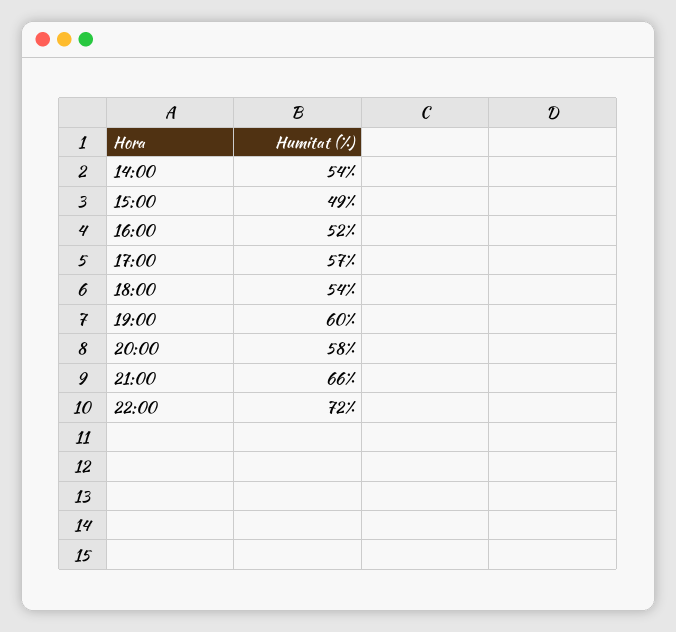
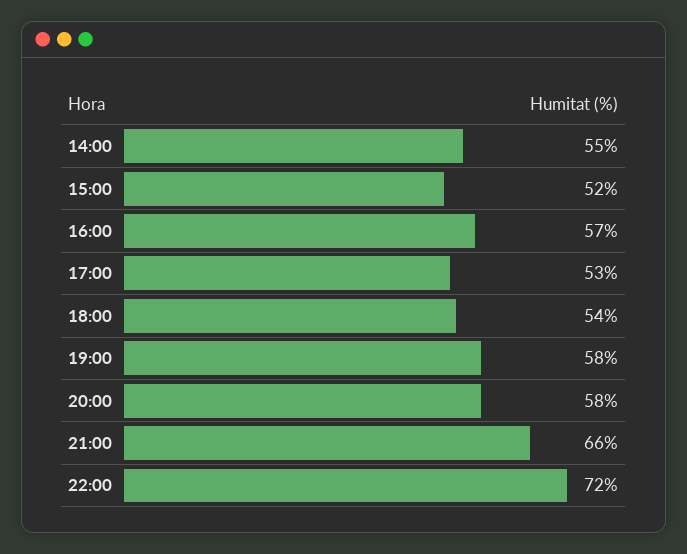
14:00: 54 -> 55
15:00: 49 -> 52
16:00: 52 -> 57
17:00: 57 -> 53
19:00: 60 -> 58

